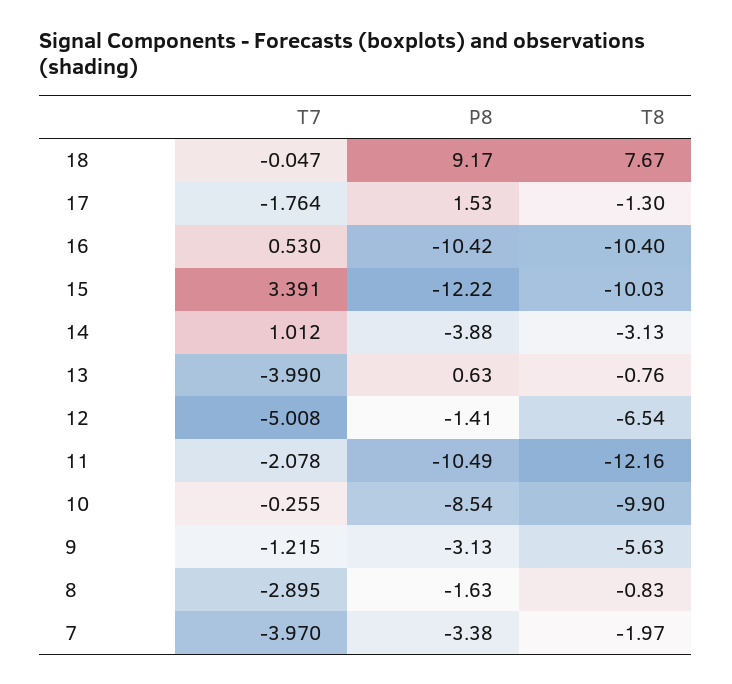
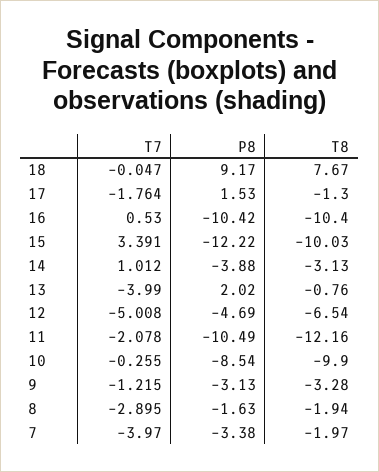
P8, 13: 0.63 -> 2.02
P8, 12: -1.41 -> -4.69
T8, 9: -5.63 -> -3.28
T8, 8: -0.83 -> -1.94

